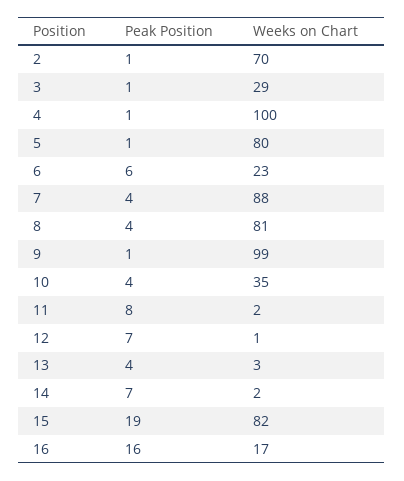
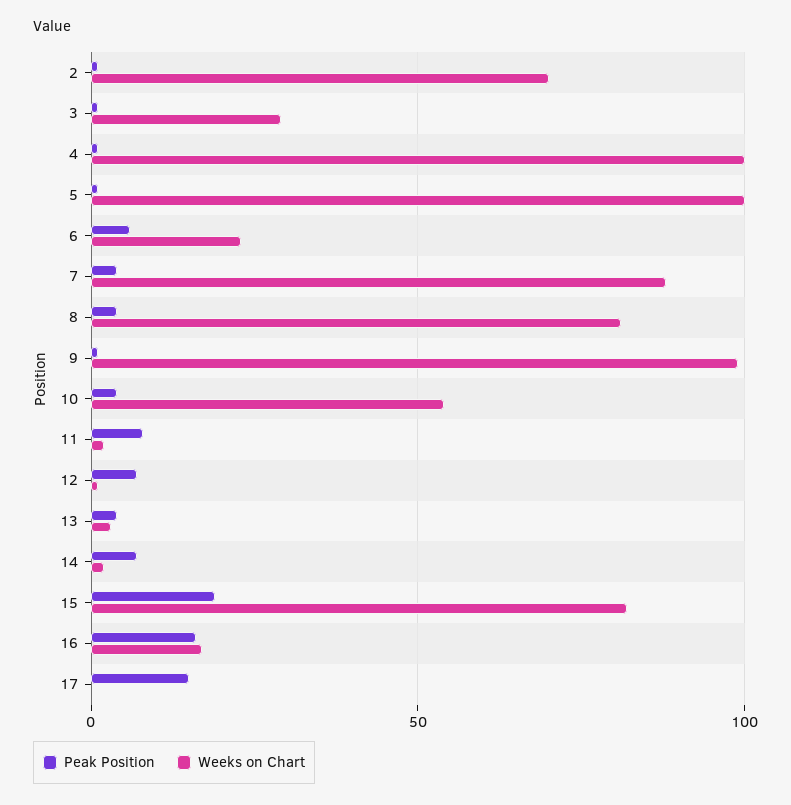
Weeks on Chart, 5: 80 -> 100
Weeks on Chart, 10: 35 -> 55
Peak Position, 17: none -> 15
Weeks on Chart, 17: none -> 0

